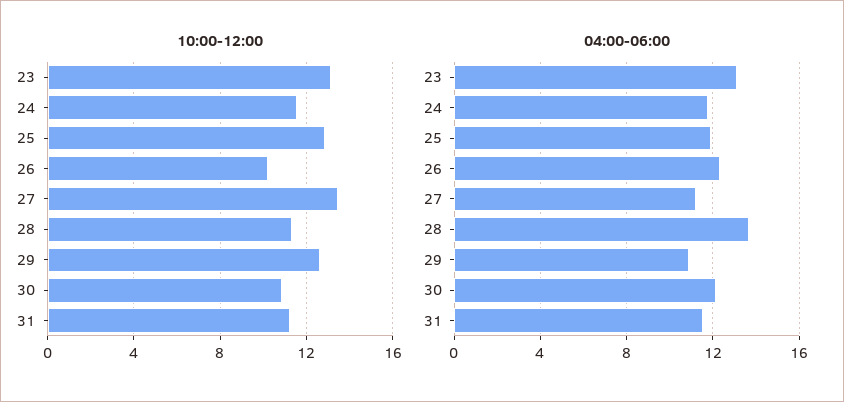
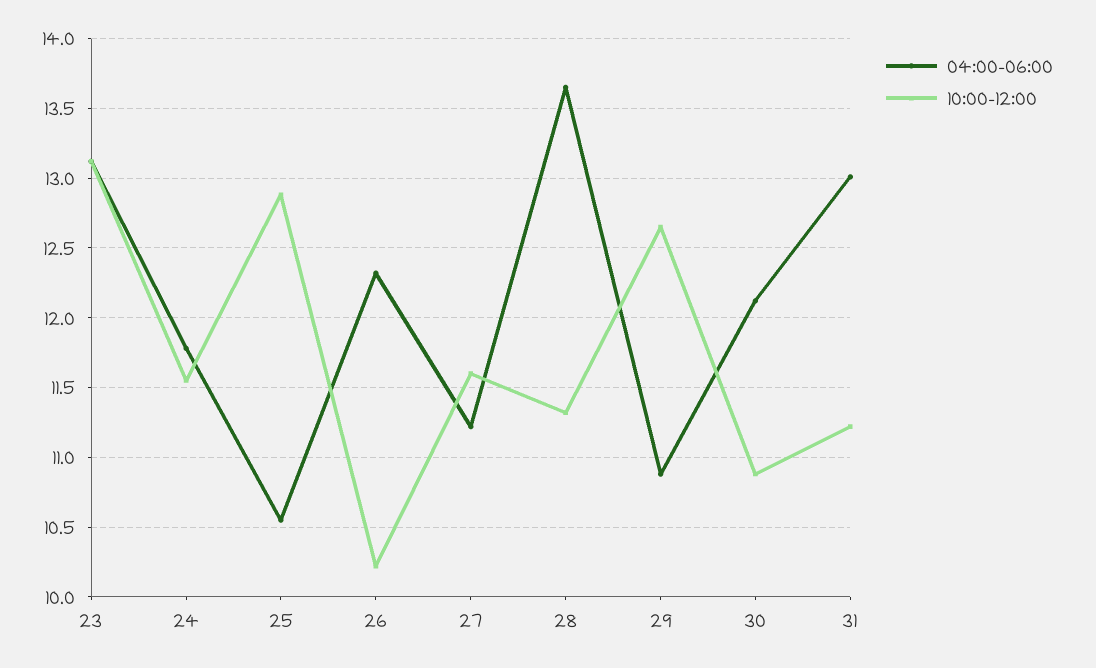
10:00-12:00, 27: 13.5 -> 11.6
04:00-06:00, 25: 12 -> 10.55
04:00-06:00, 31: 11.5 -> 13

